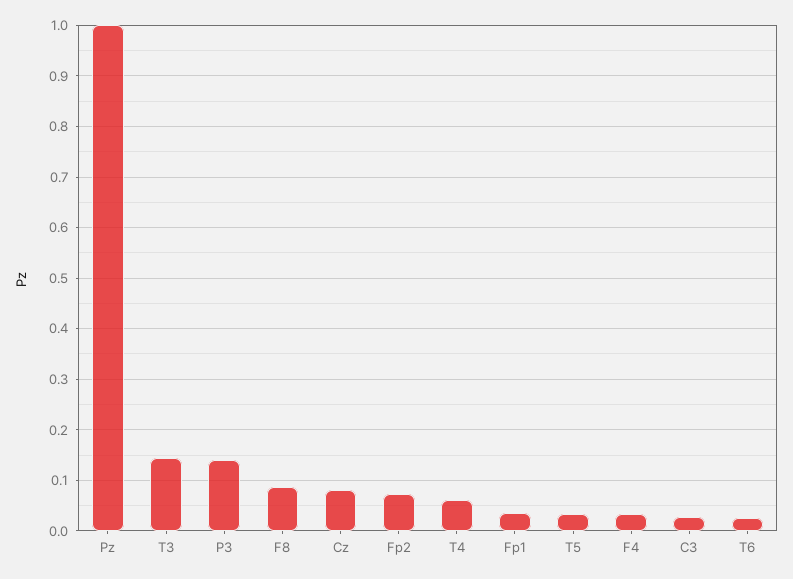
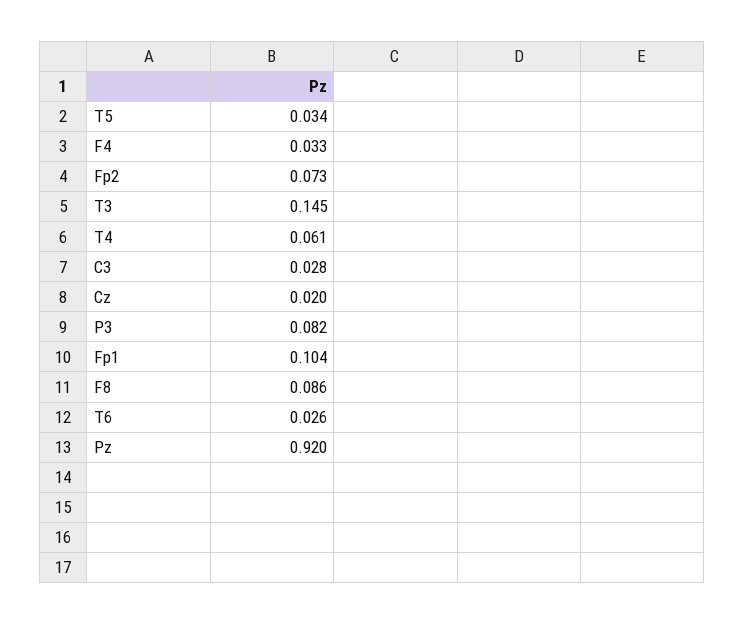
Pz: 1 -> 0.92
P3: 0.14 -> 0.082
Cz: 0.08 -> 0.02
Fp1: 0.04 -> 0.104

